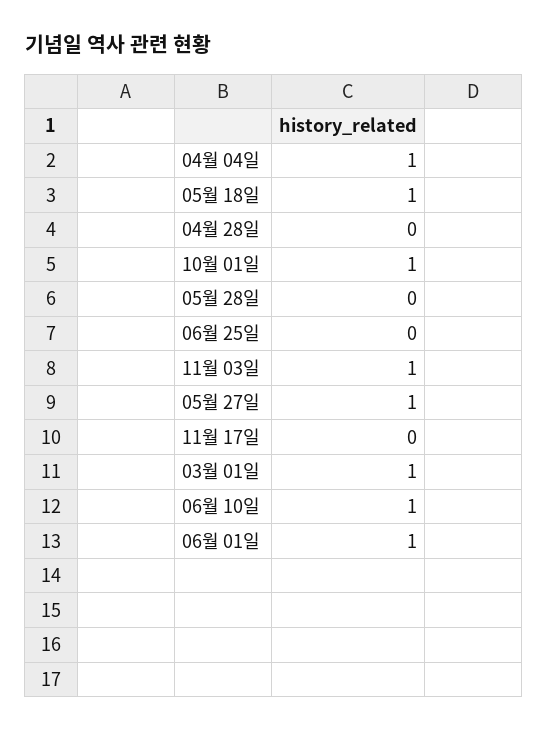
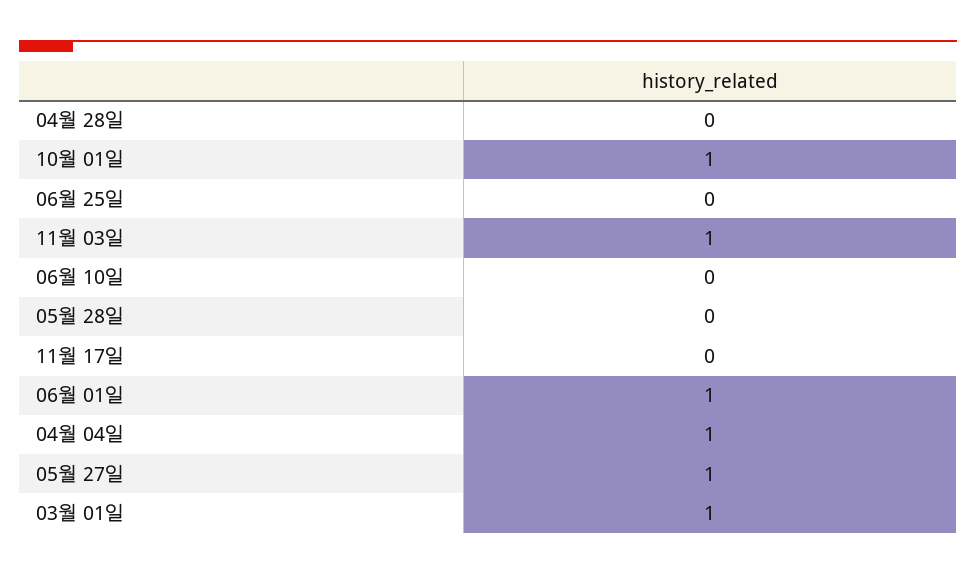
05월 18일: 1 -> none
06월 10일: 1 -> 0

